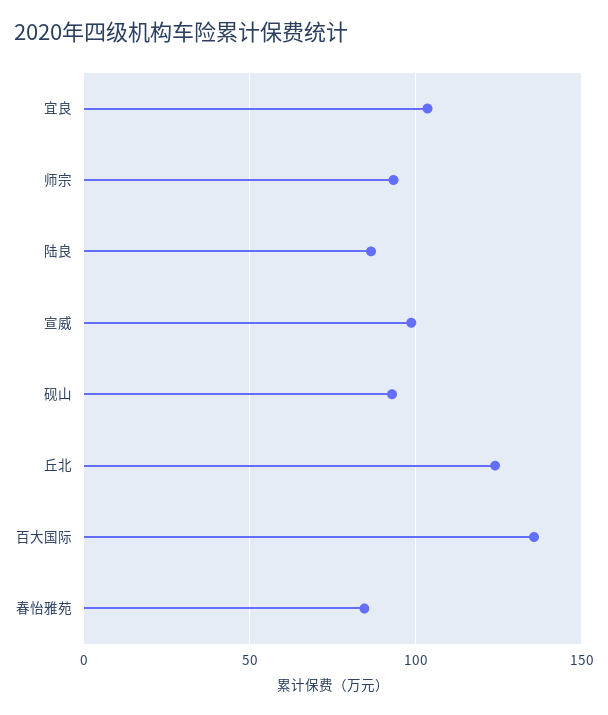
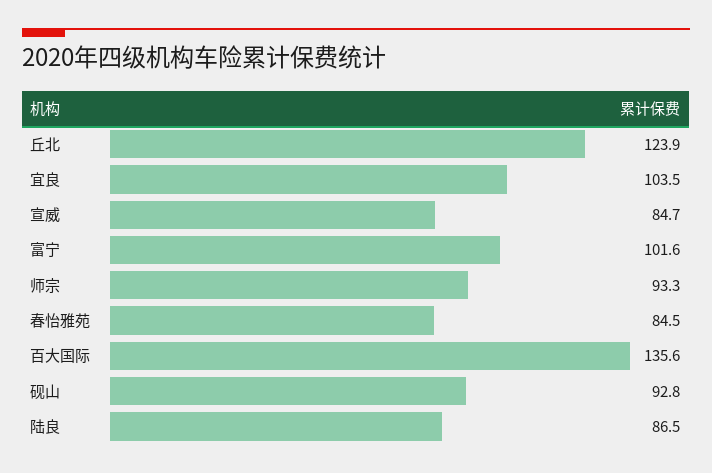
宣威: 100 -> 84.7
富宁: none -> 101.6

